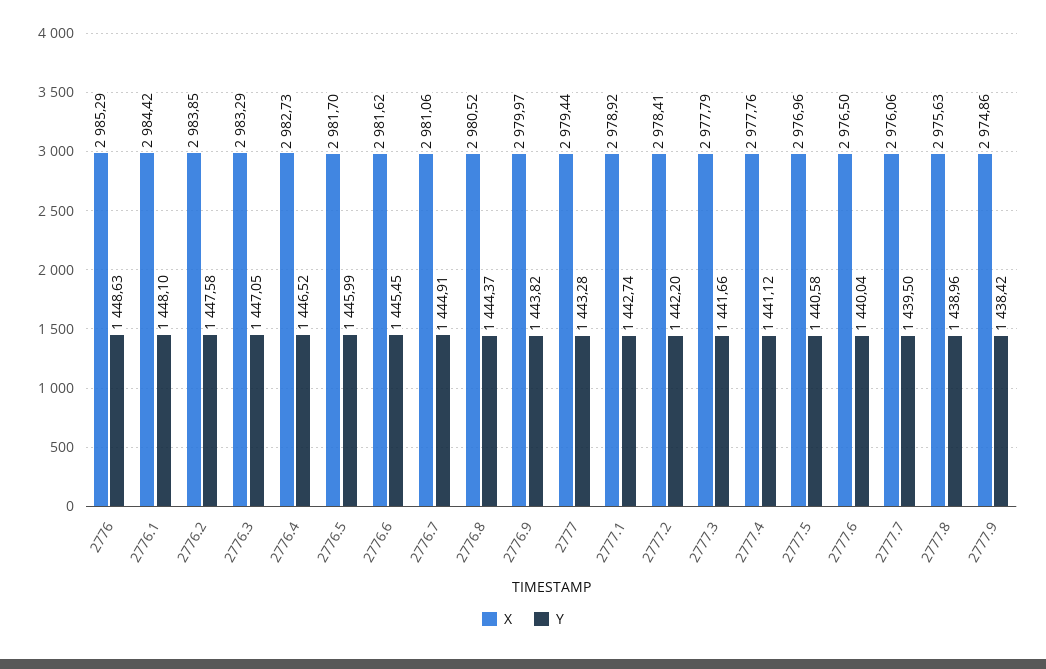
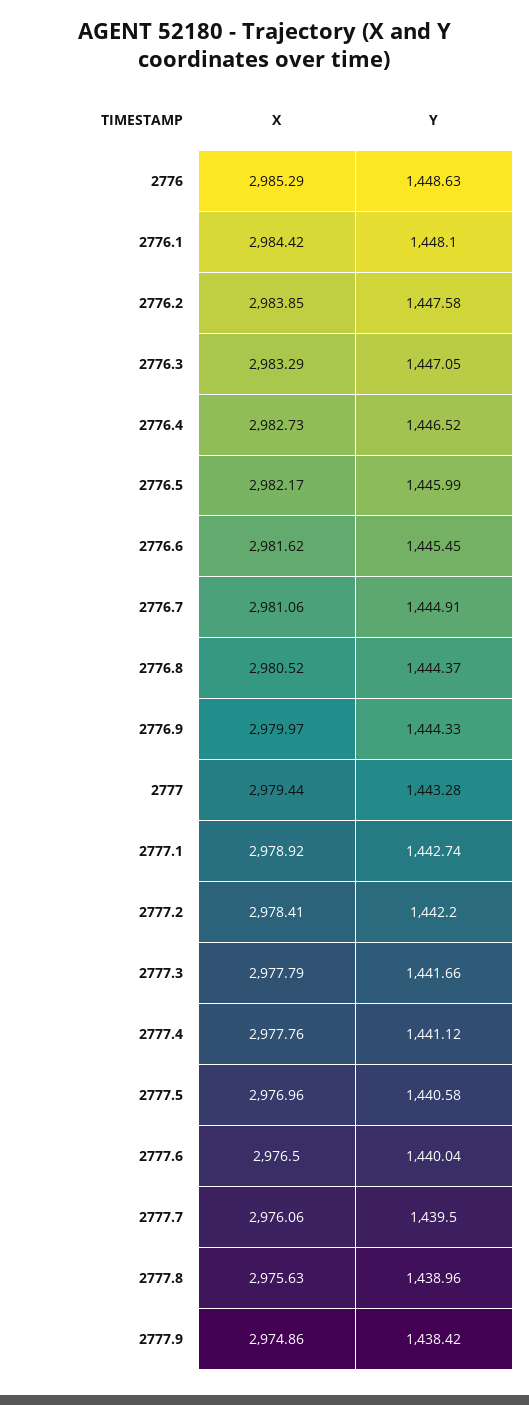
X, 2776.5: 2981.7 -> 2982.17
Y, 2776.9: 1443.82 -> 1444.33

